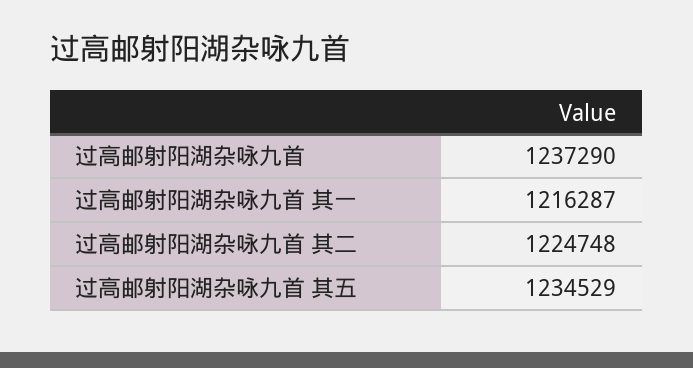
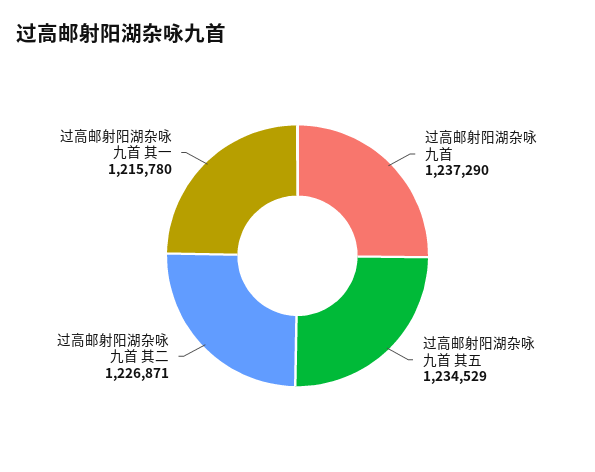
过高邮射阳湖杂咏九首 其一: 1216287 -> 1215780
过高邮射阳湖杂咏九首 其二: 1224748 -> 1226871

